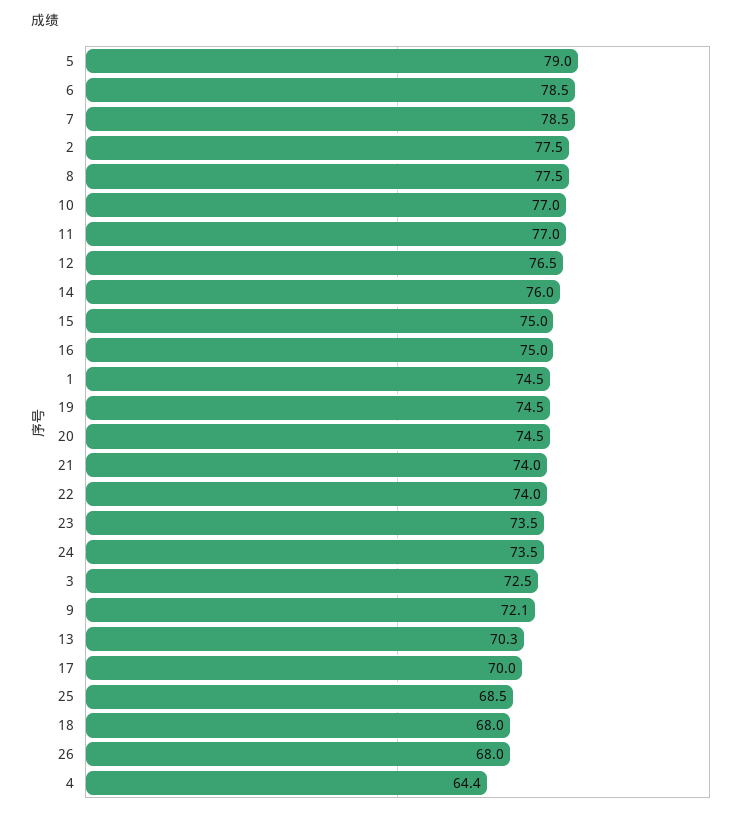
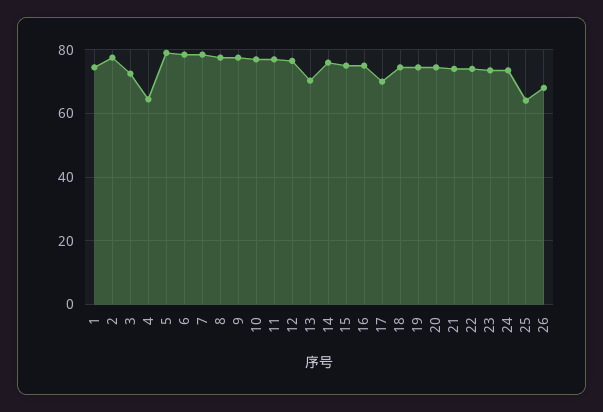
9: 72.1 -> 78
25: 68.5 -> 64
18: 68 -> 74

